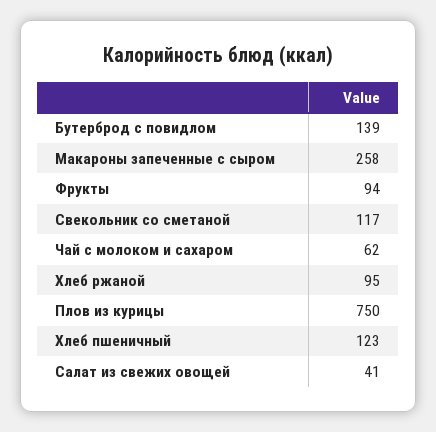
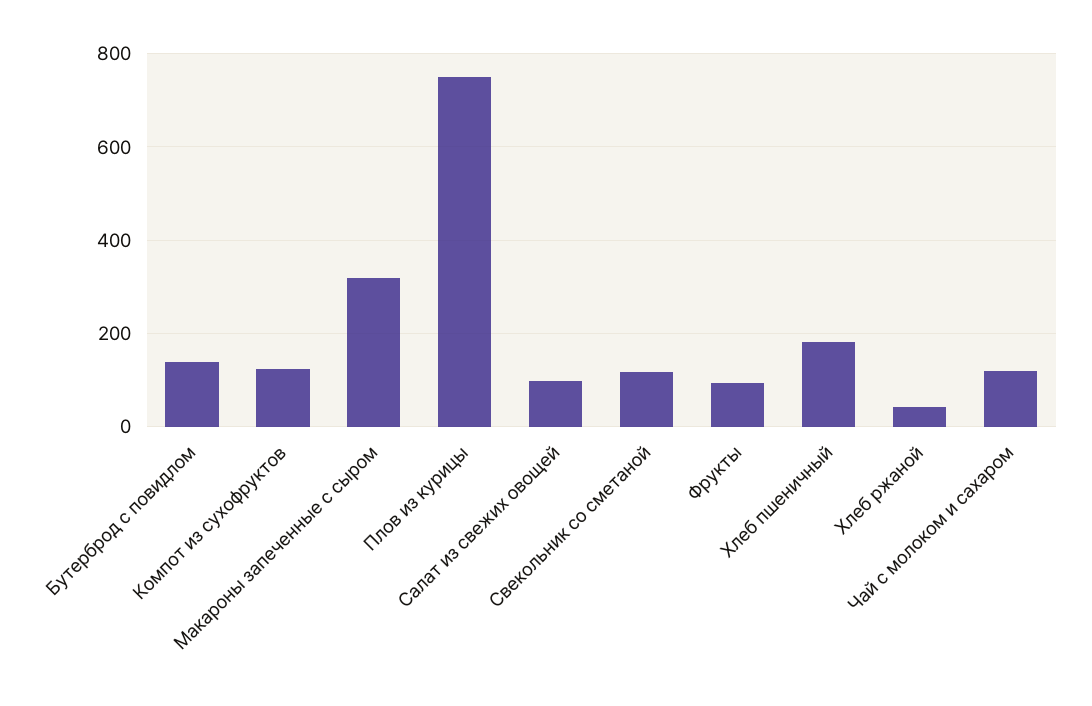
Макароны запеченные с сыром: 258 -> 320
Чай с молоком и сахаром: 62 -> 120
Хлеб ржаной: 95 -> 40
Хлеб пшеничный: 123 -> 180
Салат из свежих овощей: 41 -> 100
Компот из сухофруктов: none -> 120

